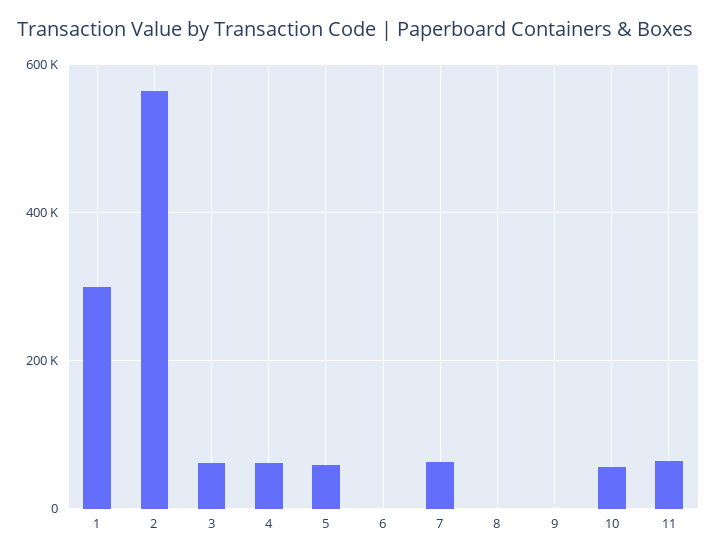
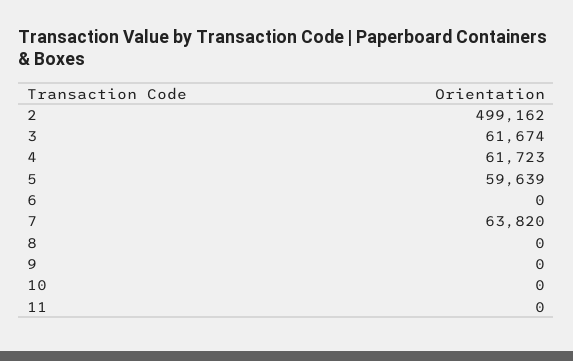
1: 300000 -> none
2: 560000 -> 499162
10: 60000 -> 0
11: 60000 -> 0

